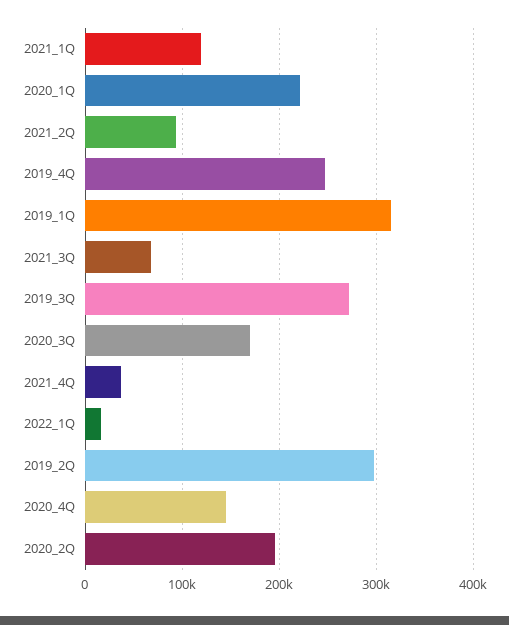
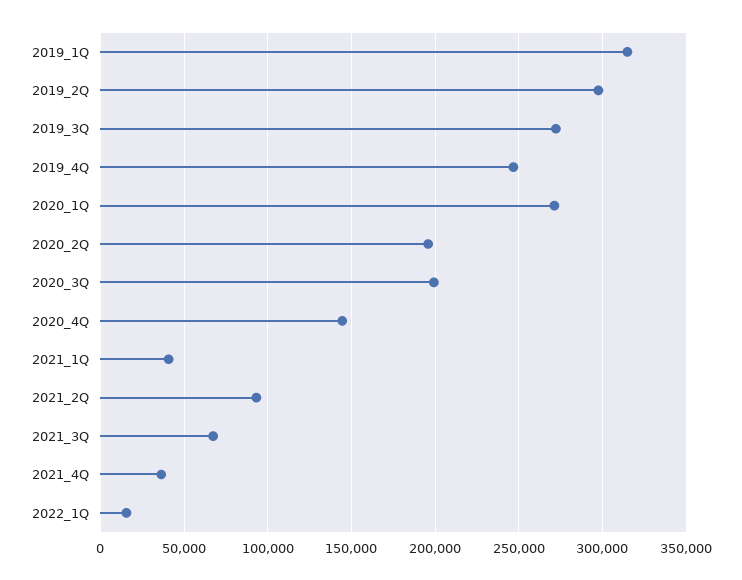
2021_1Q: 120000 -> 40000
2020_1Q: 220000 -> 270000
2020_3Q: 170000 -> 200000

